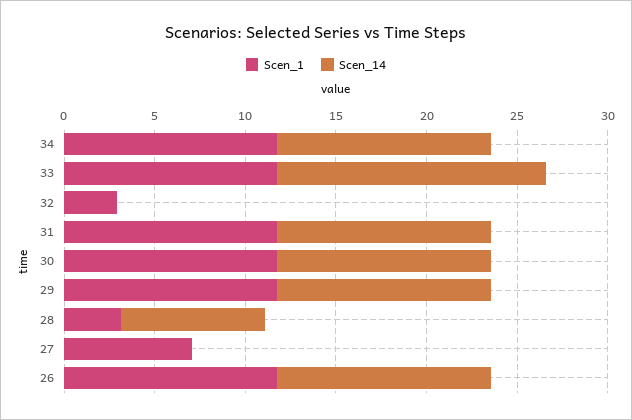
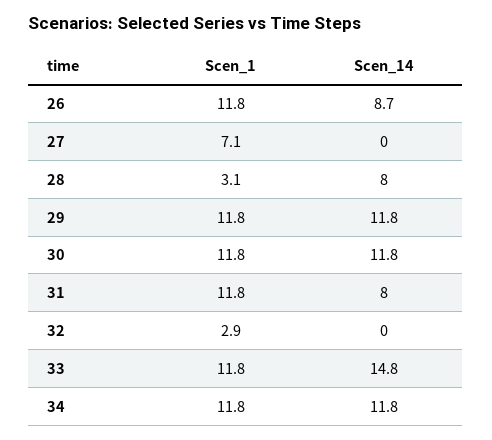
Scen_14, 31: 12 -> 8
Scen_14, 26: 12 -> 8.7

